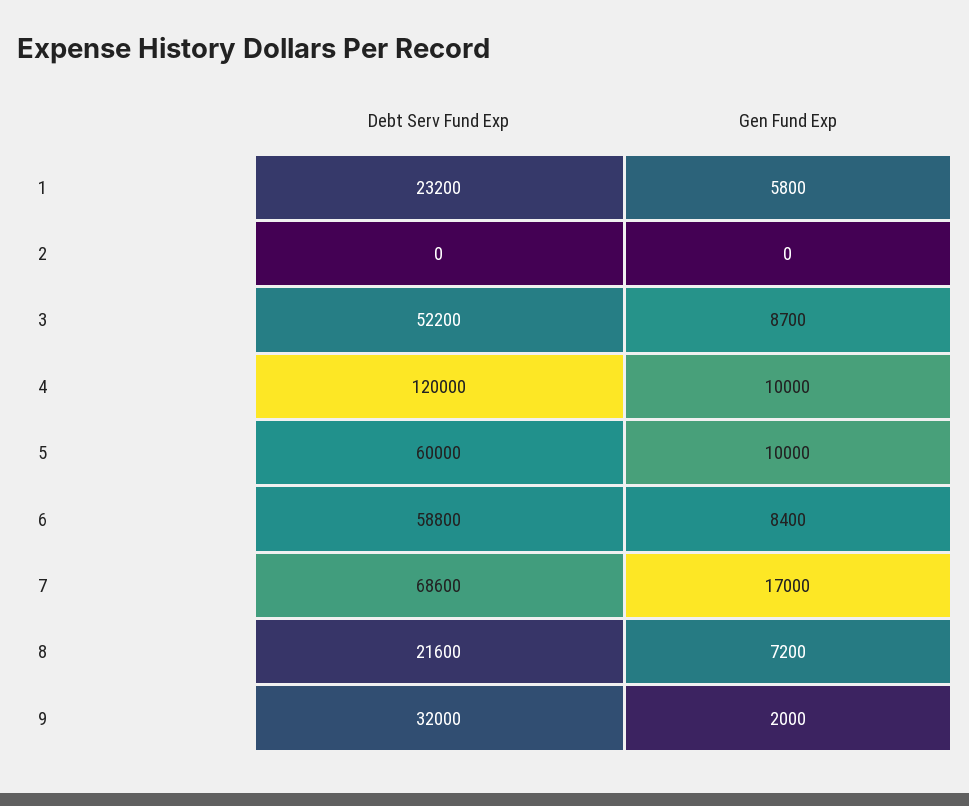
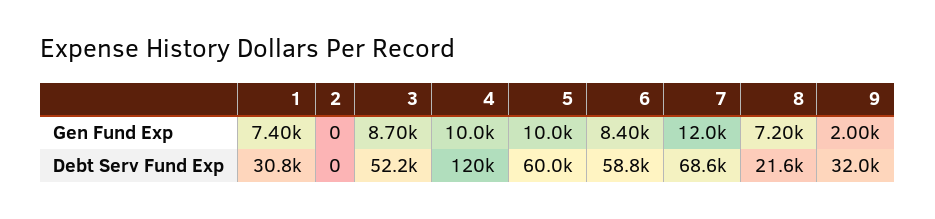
Debt Serv Fund Exp, 1: 23200 -> 30800
Gen Fund Exp, 1: 5800 -> 7400
Gen Fund Exp, 7: 17000 -> 12000

